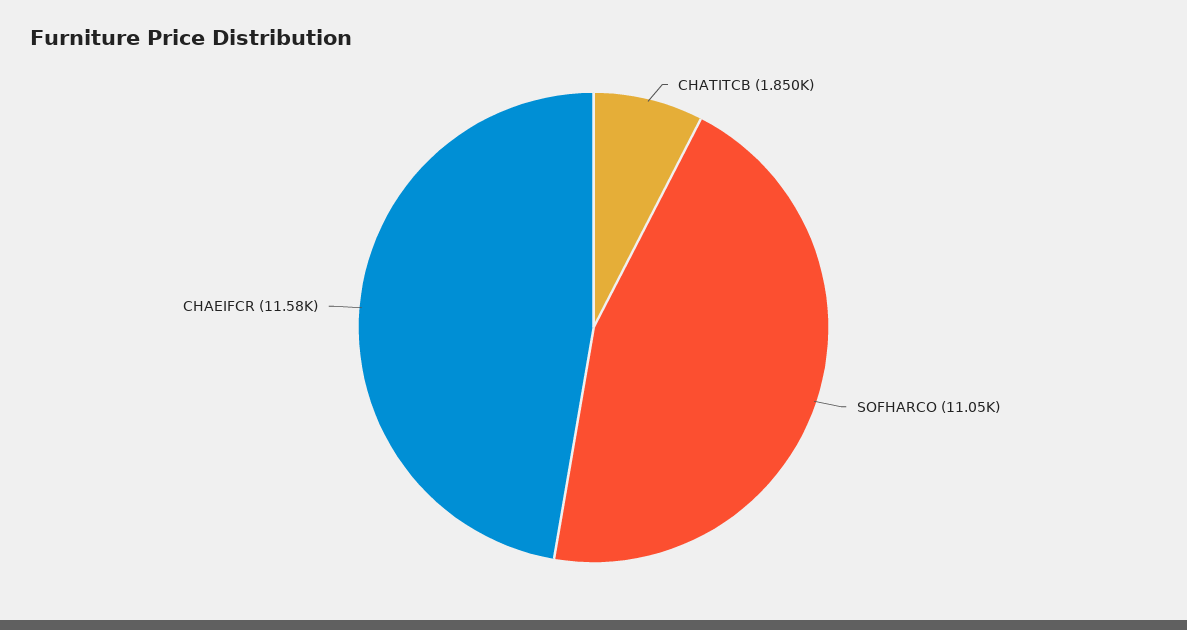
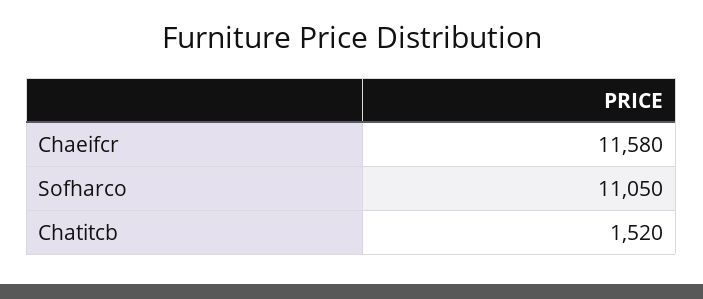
CHATITCB: 1850 -> 1520

